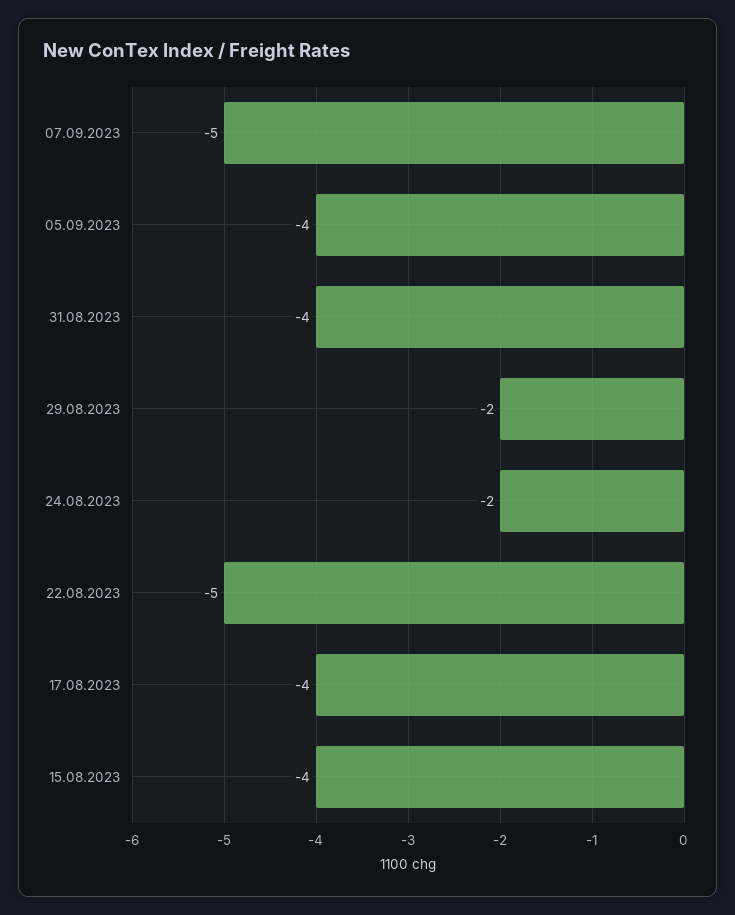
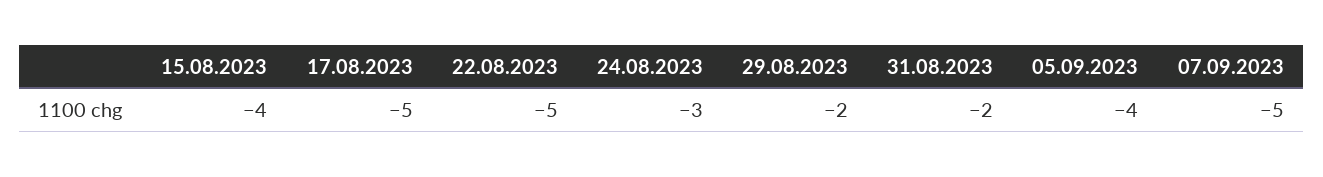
31.08.2023: -4 -> -2
24.08.2023: -2 -> -3
17.08.2023: -4 -> -5

